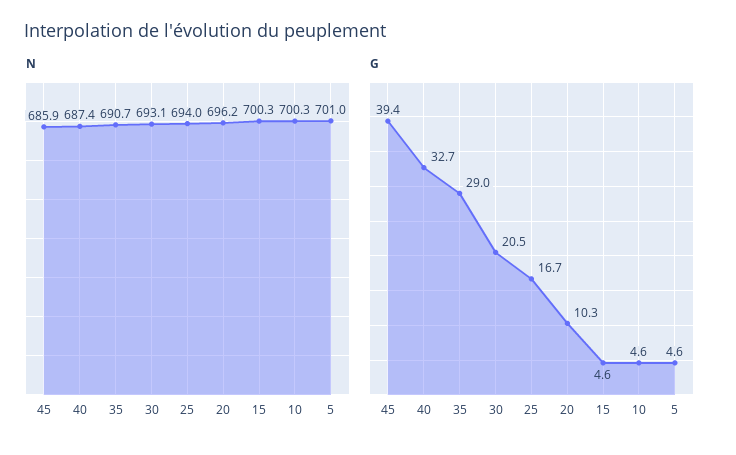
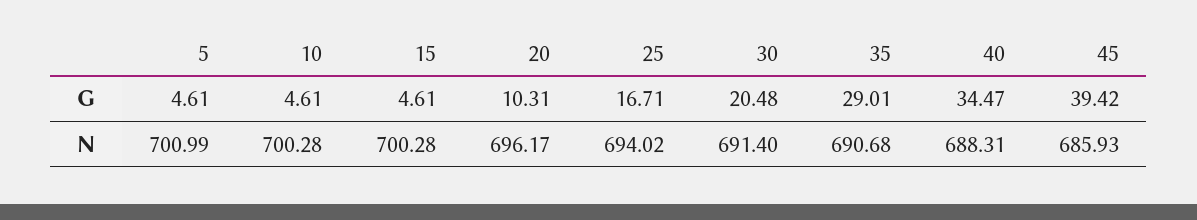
N, 40: 687.4 -> 688.31
N, 30: 693.1 -> 691.4
G, 40: 32.7 -> 34.47

